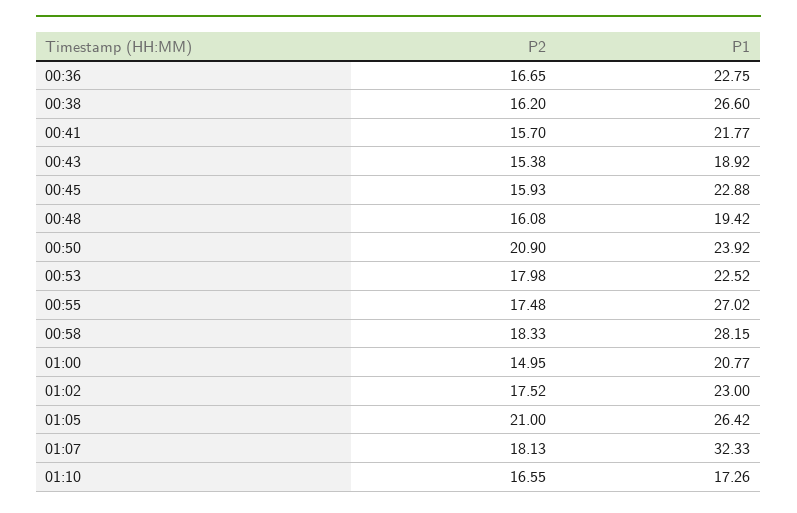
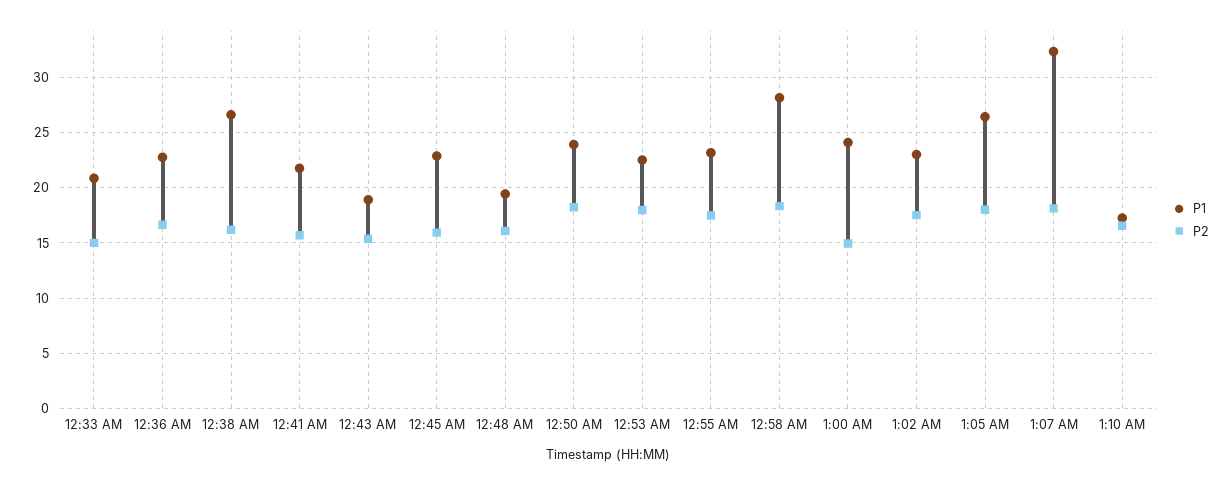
P2, 00:50: 20.9 -> 18
P1, 00:55: 27.02 -> 23
P1, 01:00: 20.77 -> 24
P2, 01:05: 21 -> 18
P1, 12:33 AM: none -> 21
P2, 12:33 AM: none -> 15

